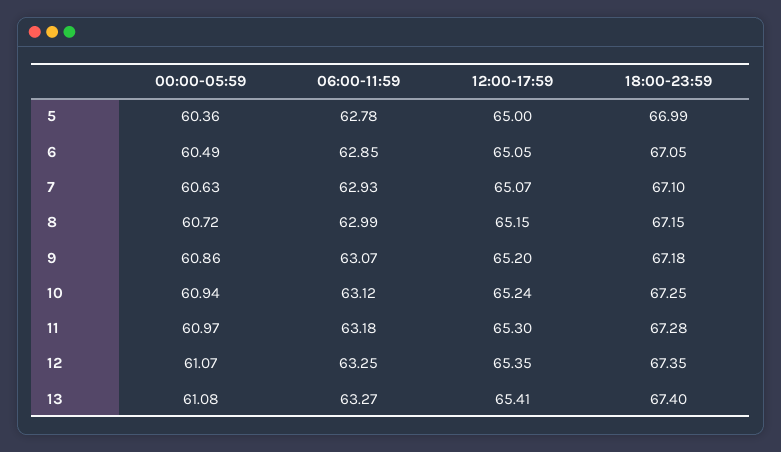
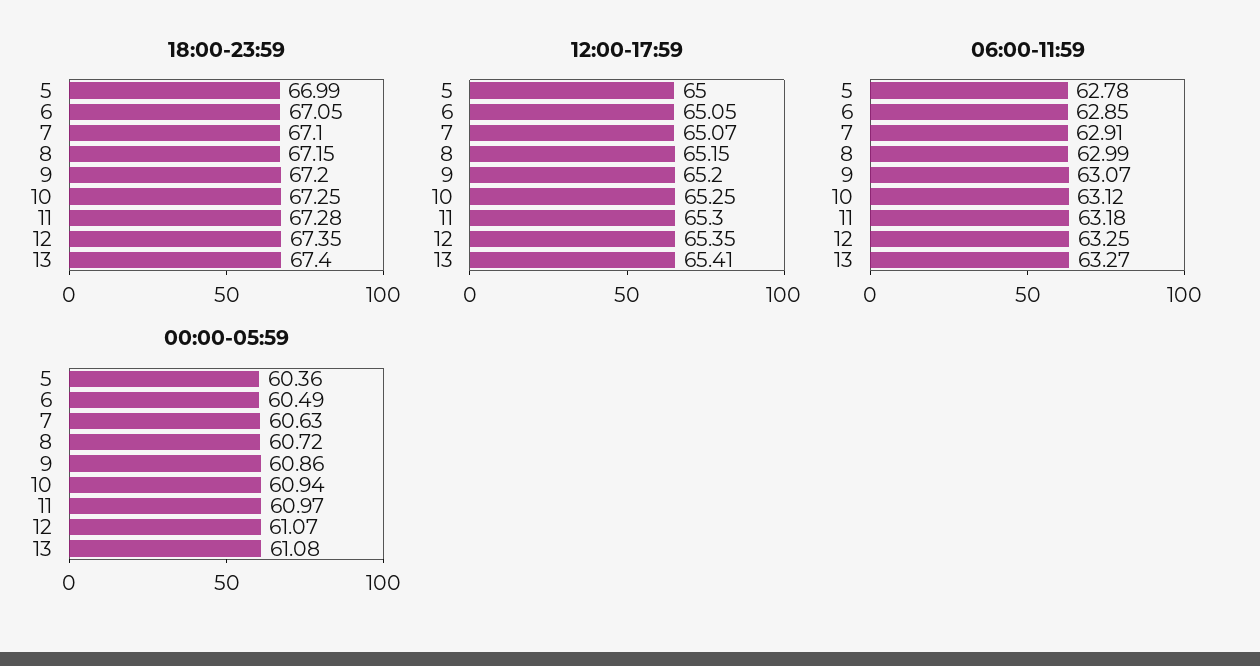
06:00-11:59, 7: 62.93 -> 62.91
18:00-23:59, 9: 67.18 -> 67.2
12:00-17:59, 10: 65.24 -> 65.25

